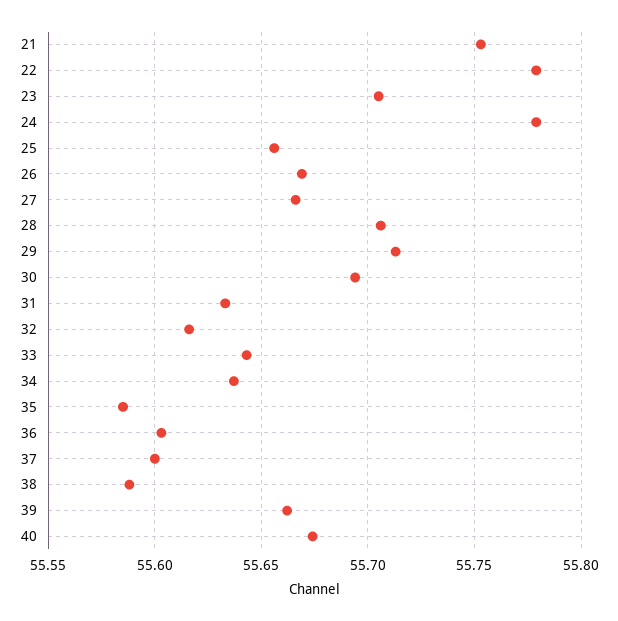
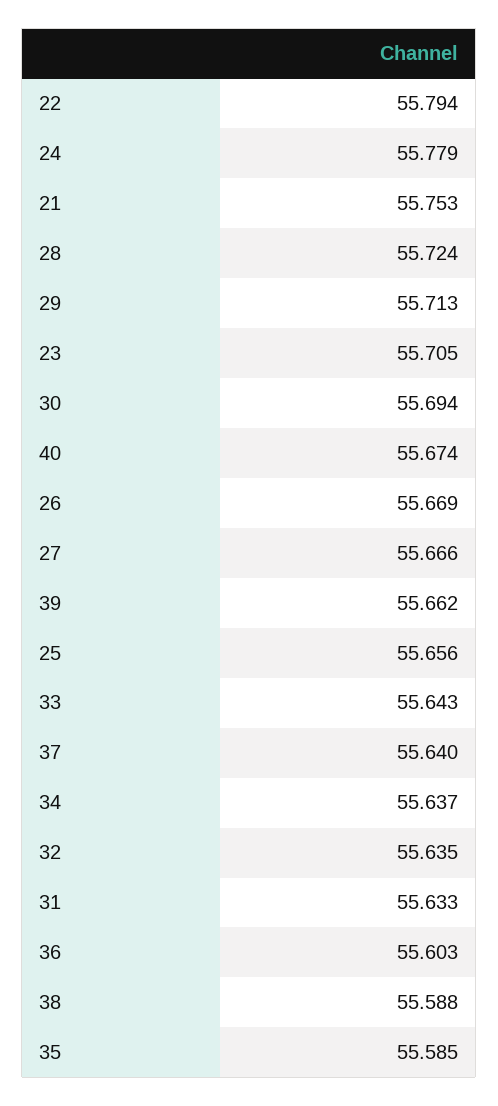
22: 55.78 -> 55.794
28: 55.705 -> 55.724
32: 55.615 -> 55.635
37: 55.6 -> 55.64

